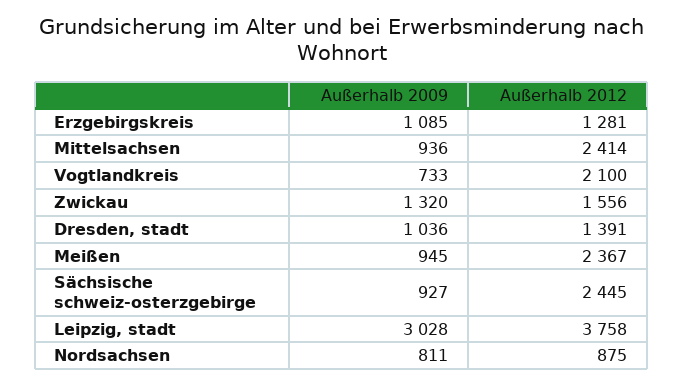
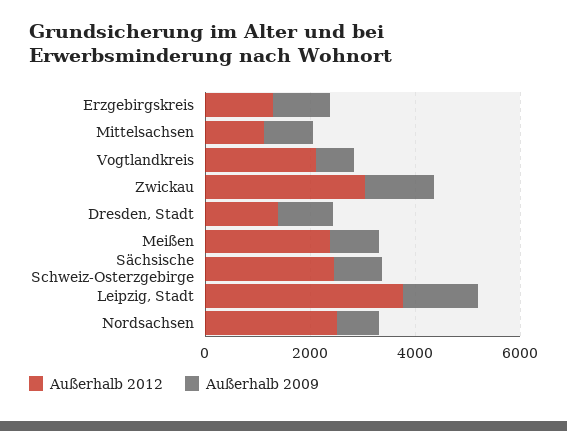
Außerhalb 2012, Mittelsachsen: 2414 -> 1000
Außerhalb 2012, Zwickau: 1556 -> 3000
Außerhalb 2009, Leipzig, stadt: 3028 -> 1500
Außerhalb 2012, Nordsachsen: 875 -> 2500

